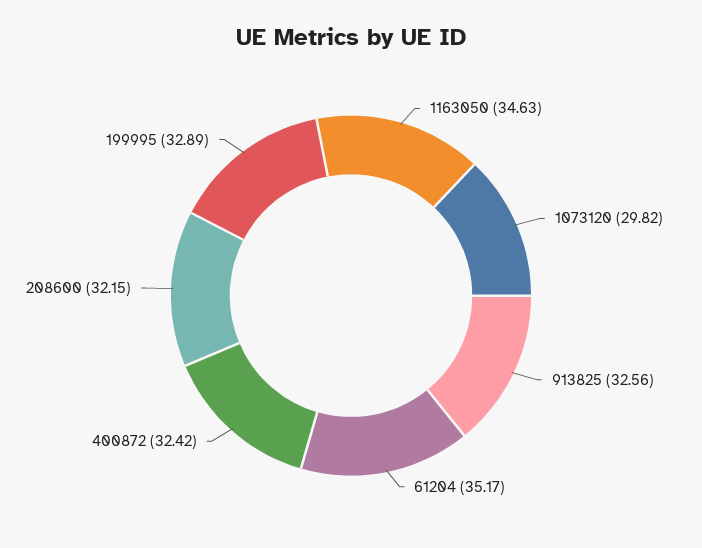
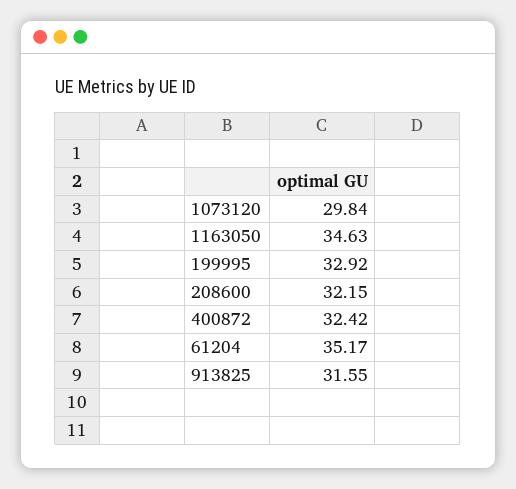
1073120: 29.82 -> 29.84
913825: 32.56 -> 31.55
199995: 32.89 -> 32.92

